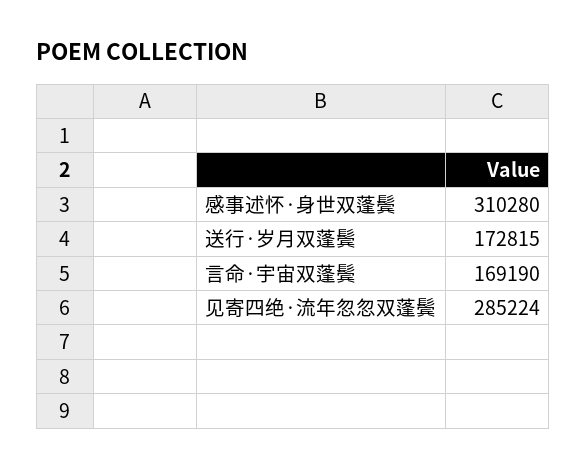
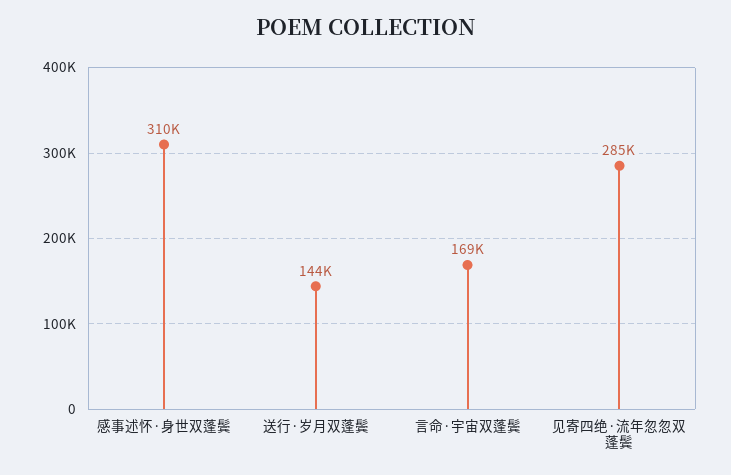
送行·岁月双蓬鬓: 172815 -> 144000

